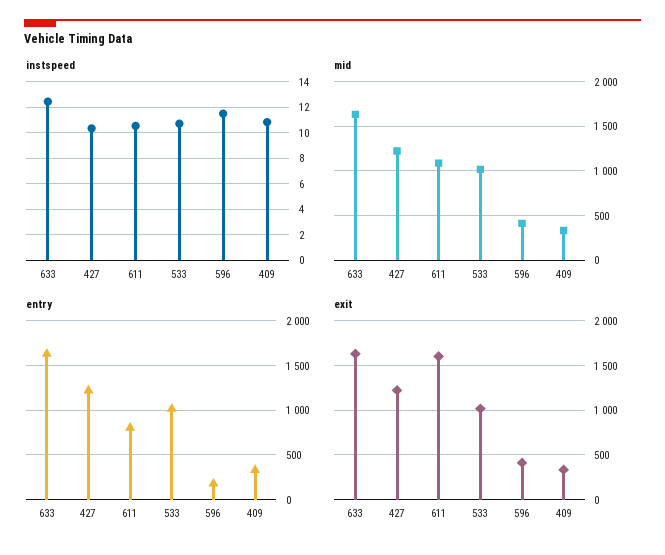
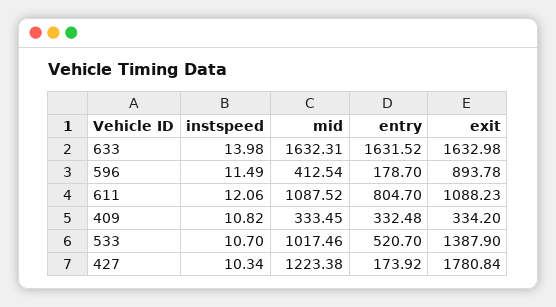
instspeed, 633: 12.5 -> 13.98
instspeed, 611: 10.5 -> 12.06
entry, 427: 1200 -> 173.92
entry, 533: 1000 -> 520.7
exit, 427: 1200 -> 1780.84
exit, 611: 1600 -> 1088.23
exit, 533: 1000 -> 1387.9
exit, 596: 400 -> 893.78

